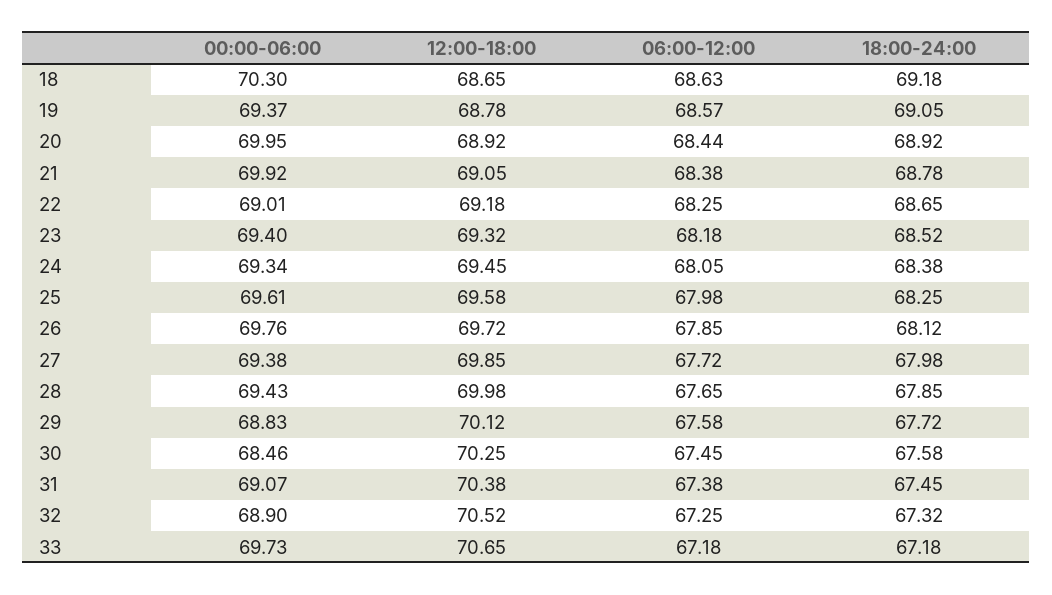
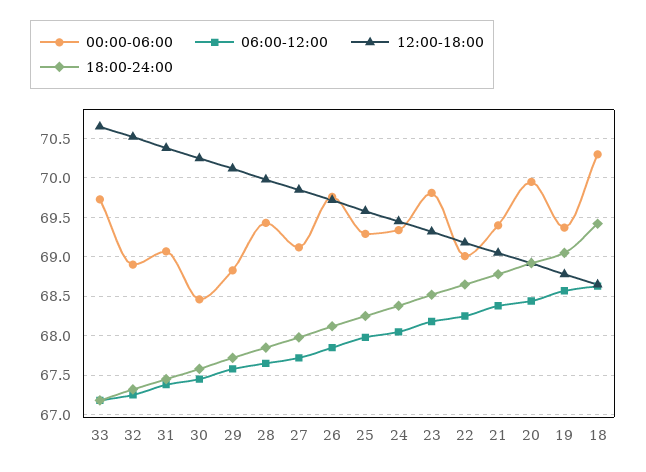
18:00-24:00, 18: 69.18 -> 69.4
00:00-06:00, 21: 69.92 -> 69.4
00:00-06:00, 23: 69.4 -> 69.8
00:00-06:00, 25: 69.61 -> 69.3
00:00-06:00, 27: 69.38 -> 69.1

